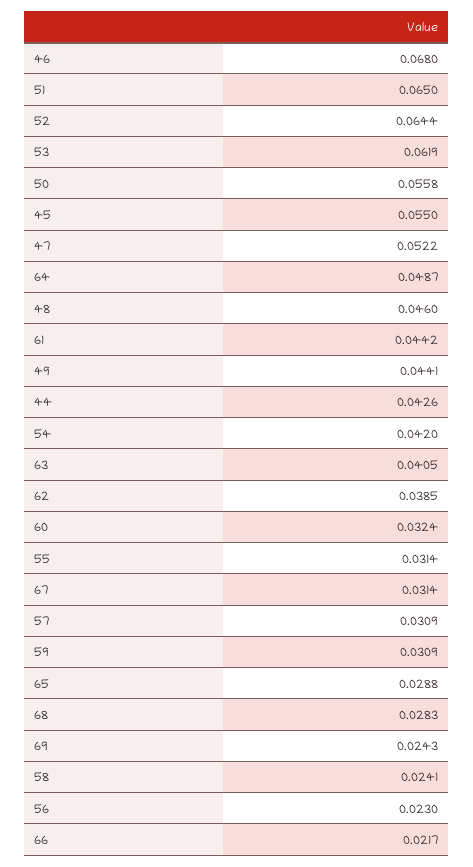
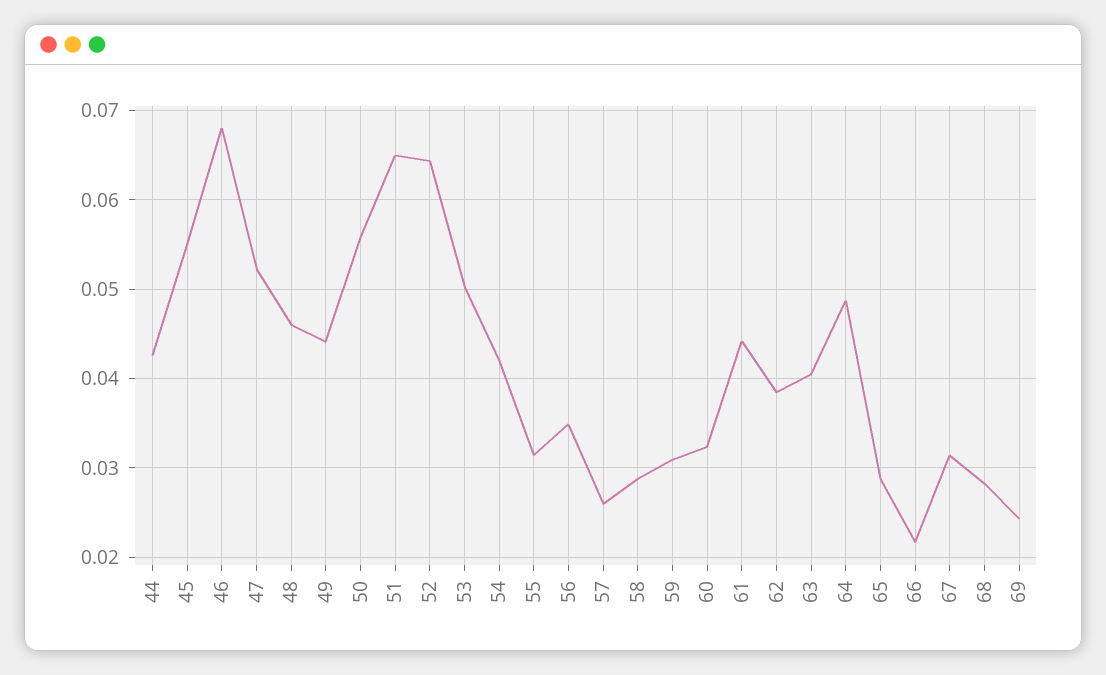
53: 0.0619 -> 0.05
57: 0.0309 -> 0.026
58: 0.0241 -> 0.029
56: 0.023 -> 0.035

